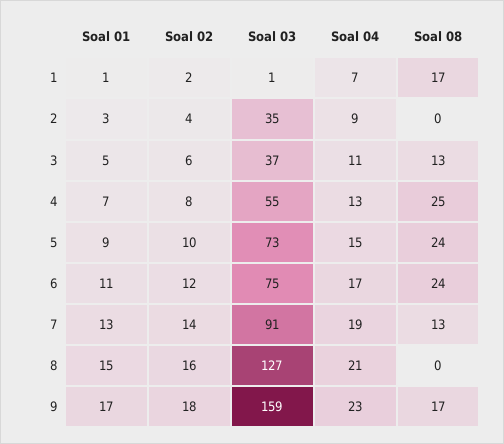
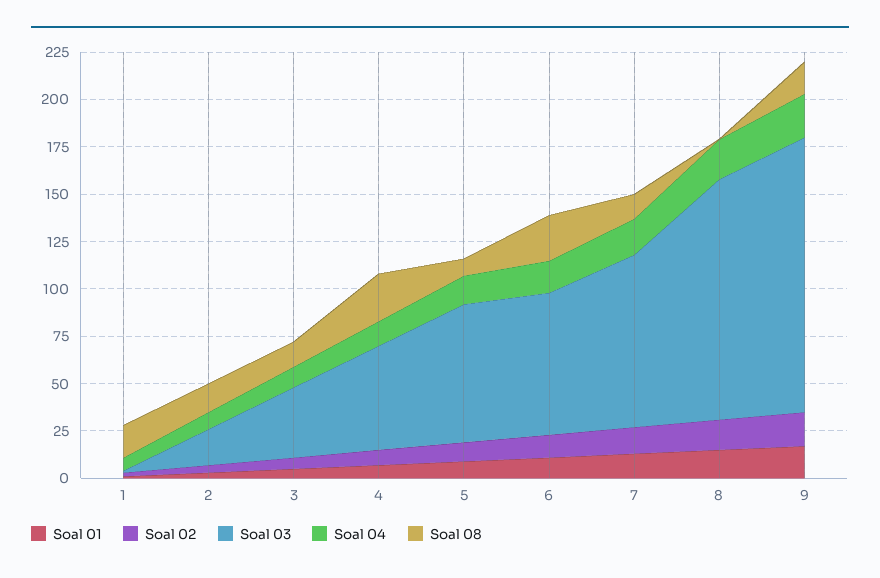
Soal 03, 2: 35 -> 20
Soal 08, 2: 0 -> 15
Soal 08, 5: 24 -> 10
Soal 03, 9: 159 -> 145

